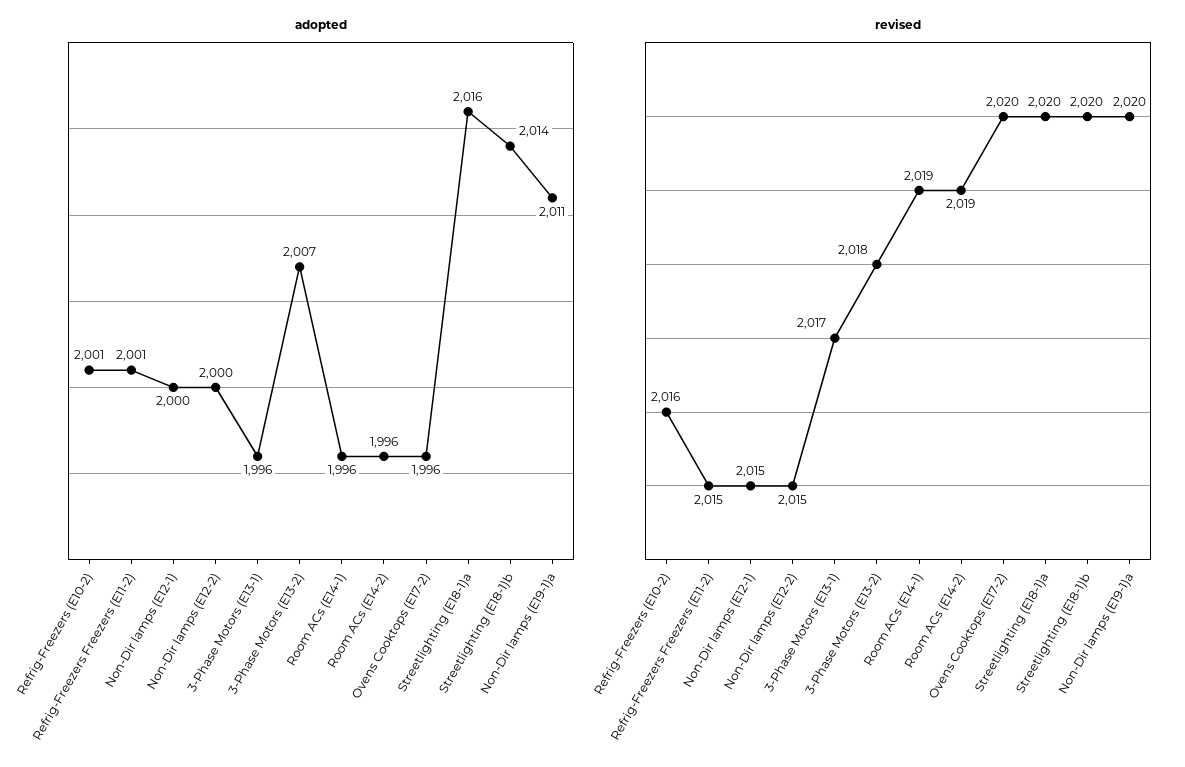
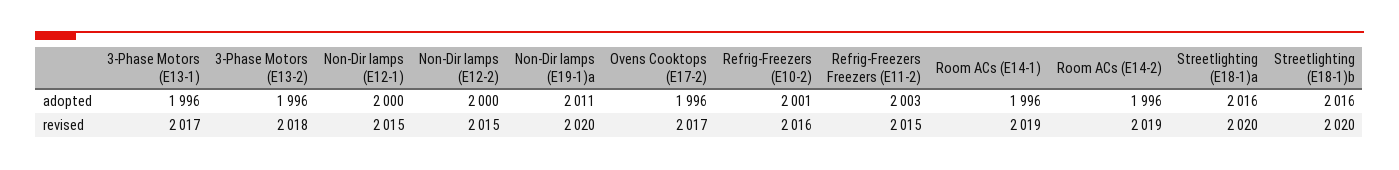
adopted, Refrig-Freezers Freezers (E11-2): 2001 -> 2003
adopted, 3-Phase Motors (E13-2): 2007 -> 1996
adopted, Streetlighting (E18-1)b: 2014 -> 2016
revised, Ovens Cooktops (E17-2): 2020 -> 2017

